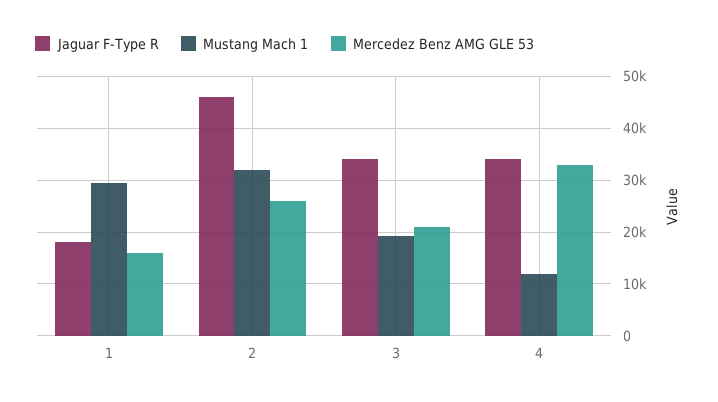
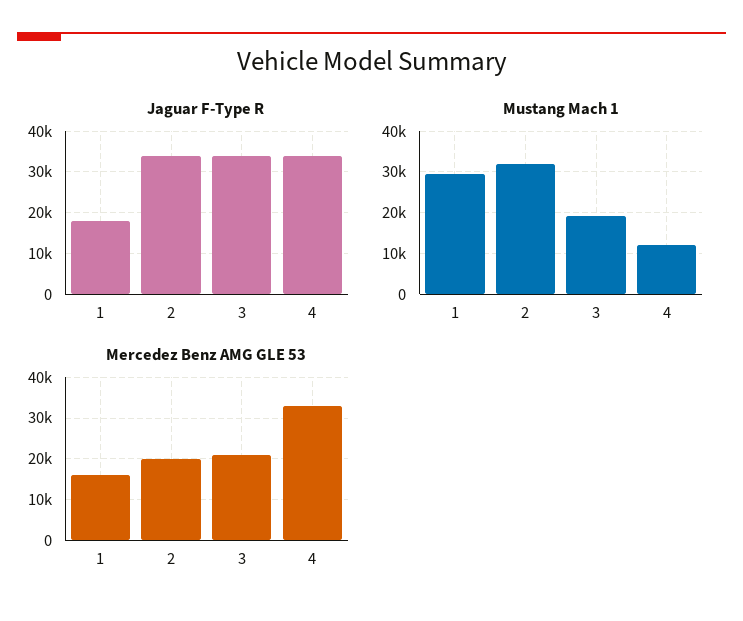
Jaguar F-Type R, 2: 46000 -> 34000
Mercedez Benz AMG GLE 53, 2: 26000 -> 20000

